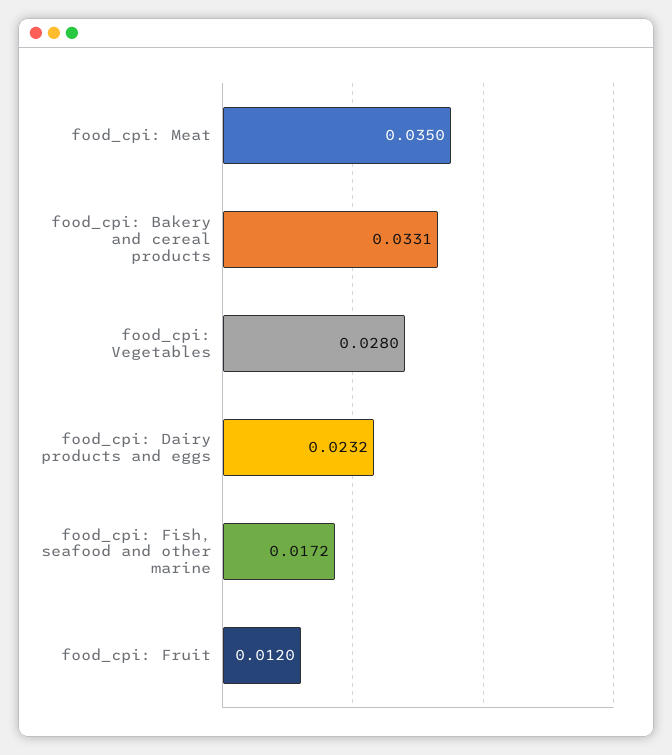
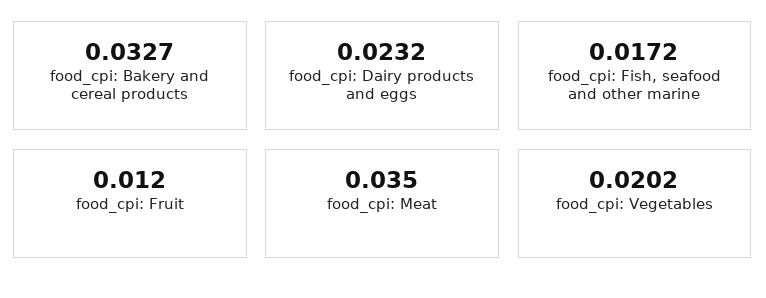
food_cpi: Bakery and cereal products: 0.0331 -> 0.0327
food_cpi: Vegetables: 0.028 -> 0.0202

